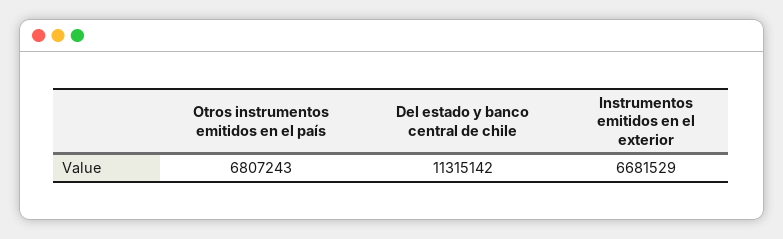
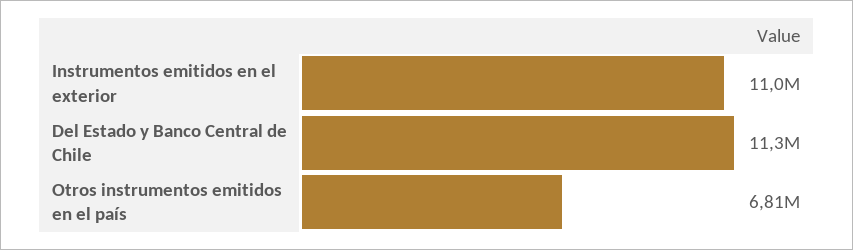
Instrumentos emitidos en el exterior: 6681529 -> 11000000

